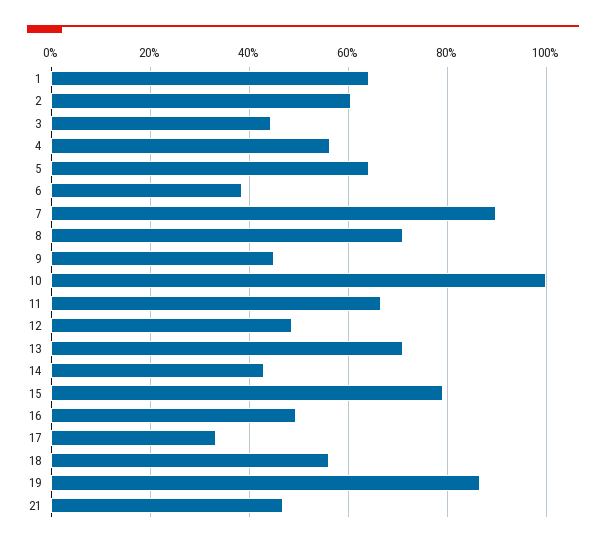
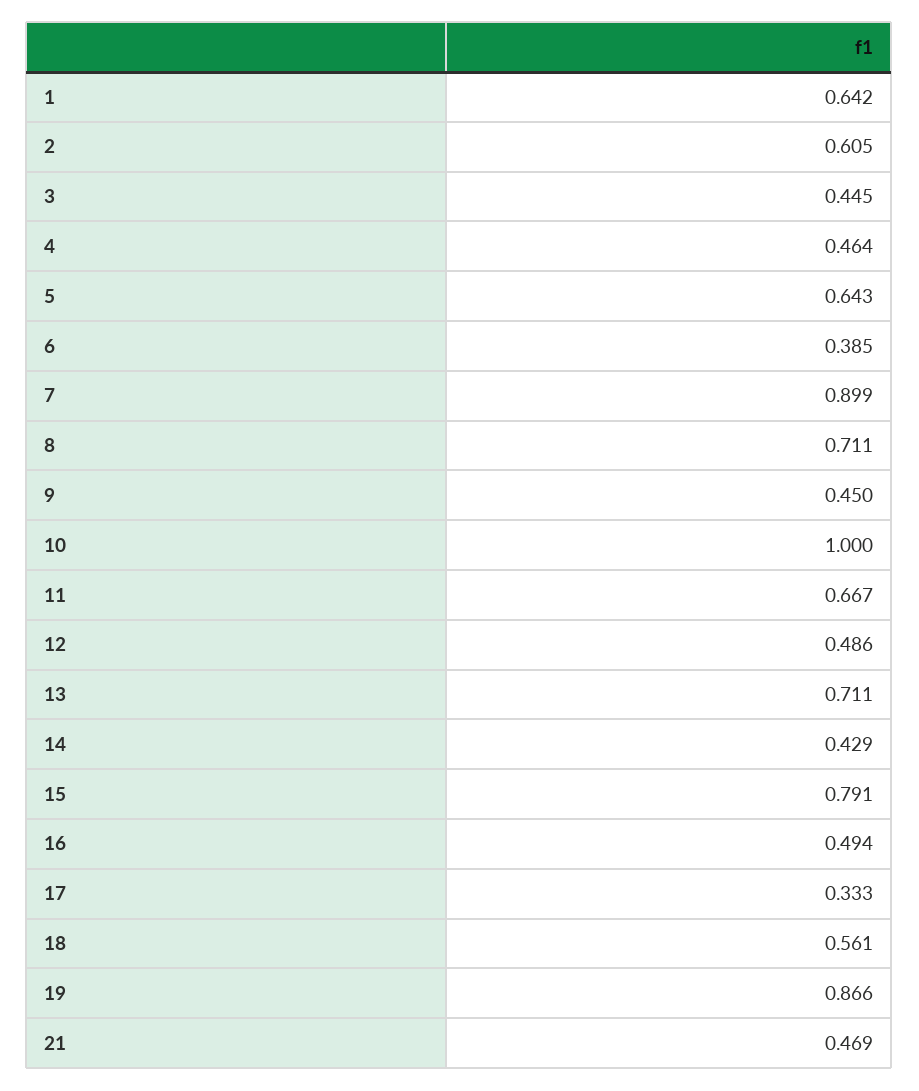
4: 0.56 -> 0.464

